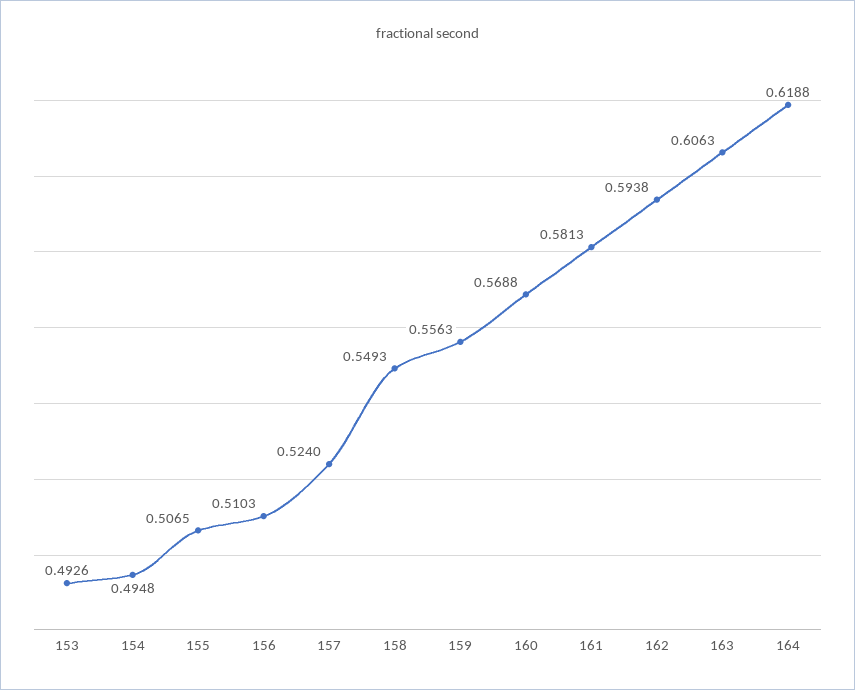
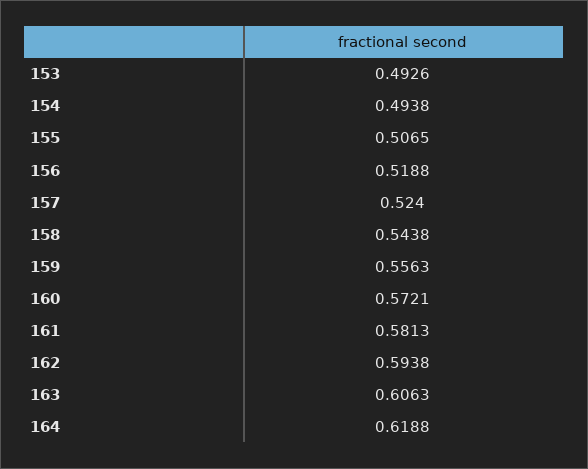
154: 0.4948 -> 0.4938
156: 0.5103 -> 0.5188
158: 0.5493 -> 0.5438
160: 0.5688 -> 0.5721

